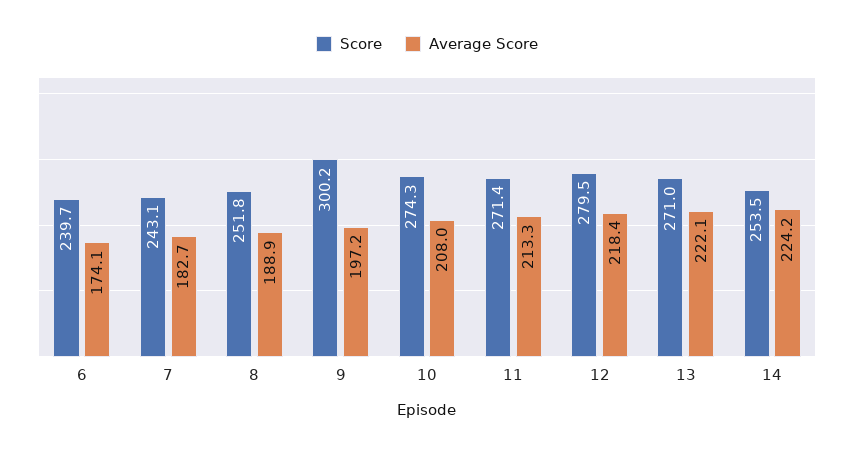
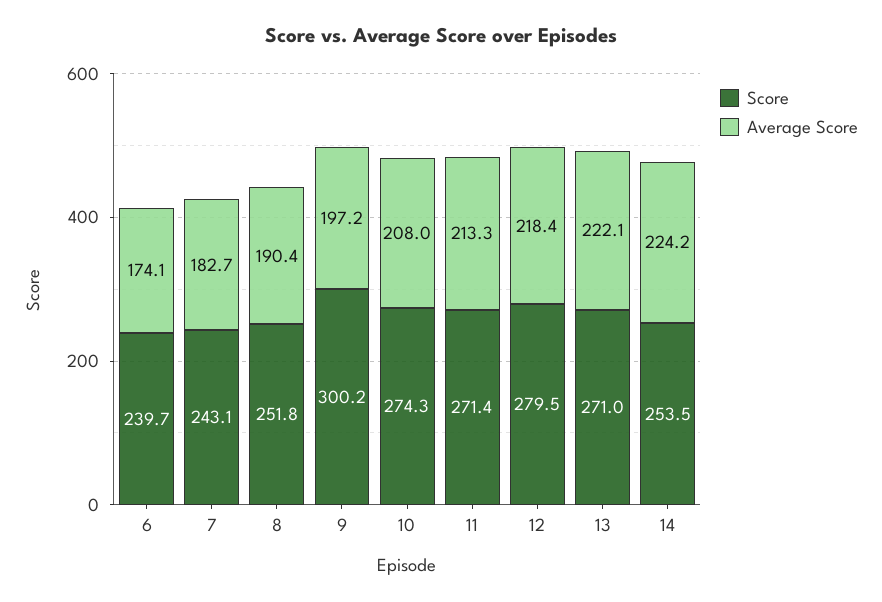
Average Score, 8: 188.9 -> 190.4

